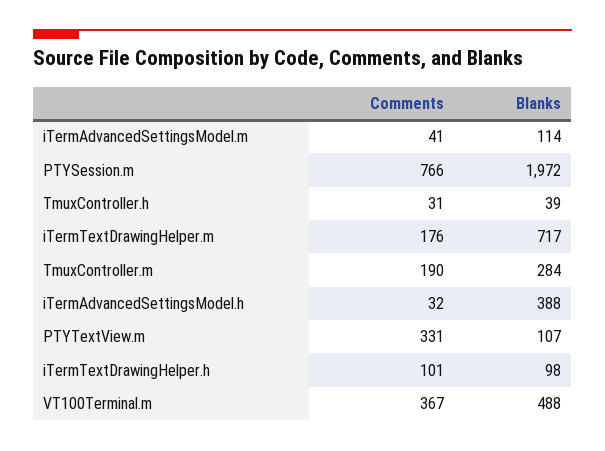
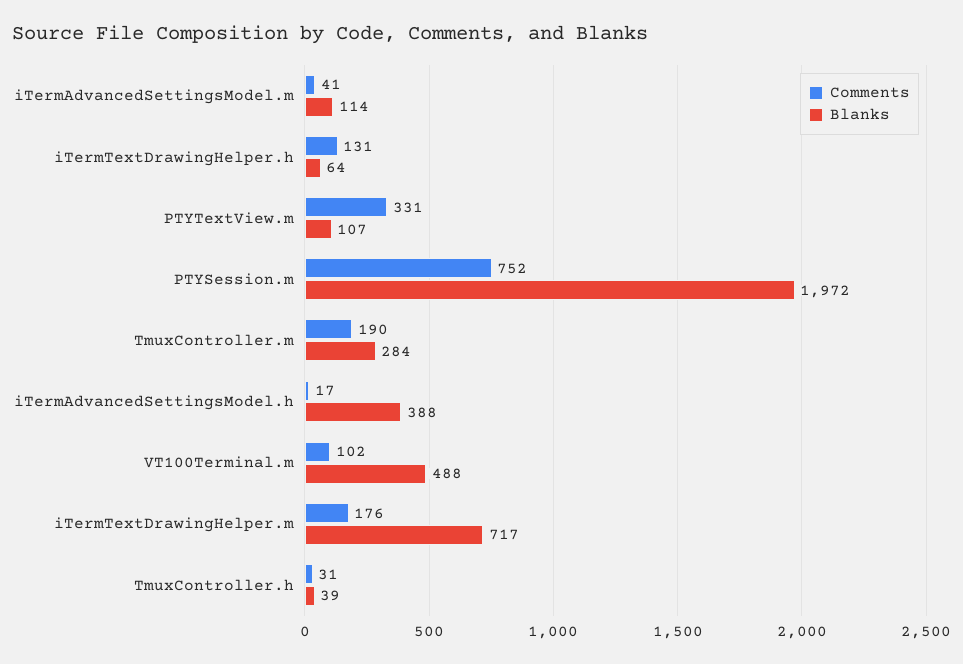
Comments, PTYSession.m: 766 -> 752
Comments, iTermAdvancedSettingsModel.h: 32 -> 17
Comments, iTermTextDrawingHelper.h: 101 -> 131
Blanks, iTermTextDrawingHelper.h: 98 -> 64
Comments, VT100Terminal.m: 367 -> 102

